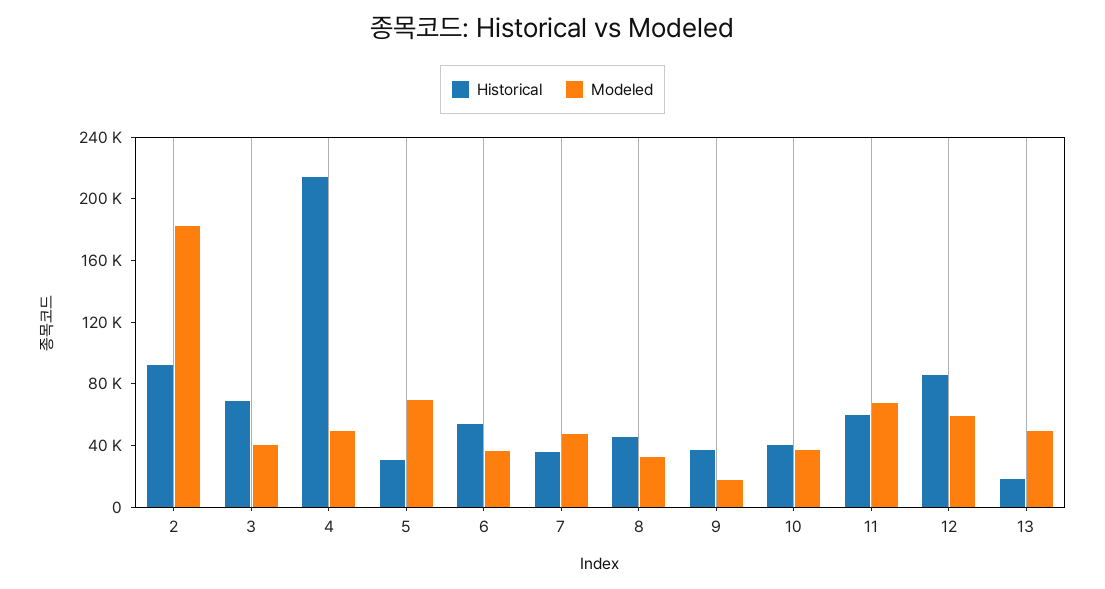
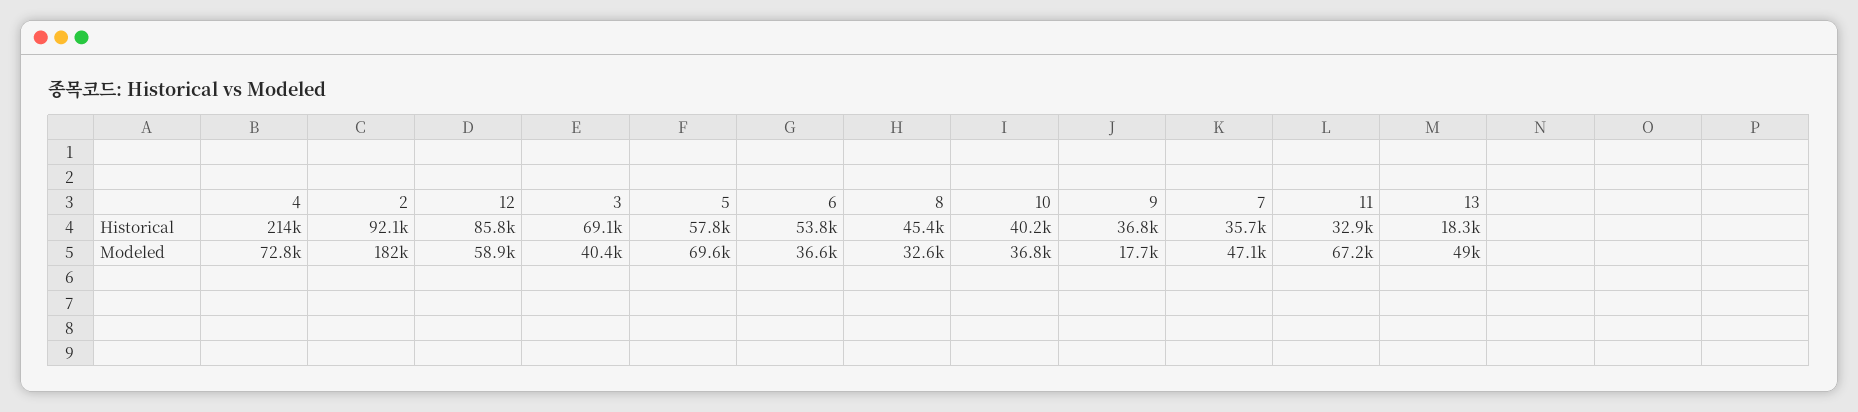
Modeled, 4: 50000 -> 72800
Historical, 5: 30000 -> 57800
Historical, 11: 60000 -> 32900

